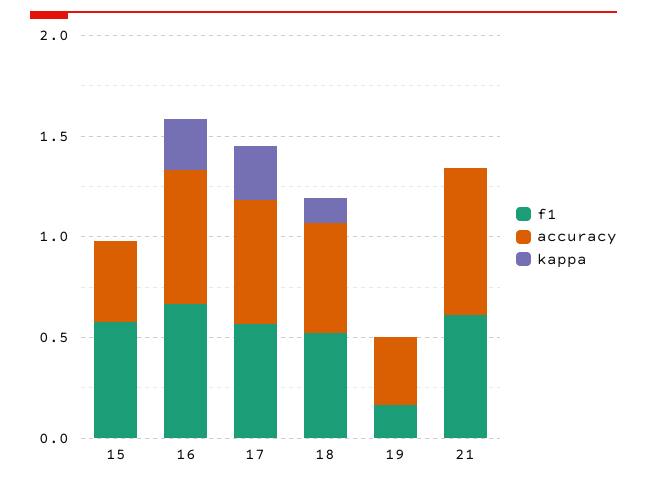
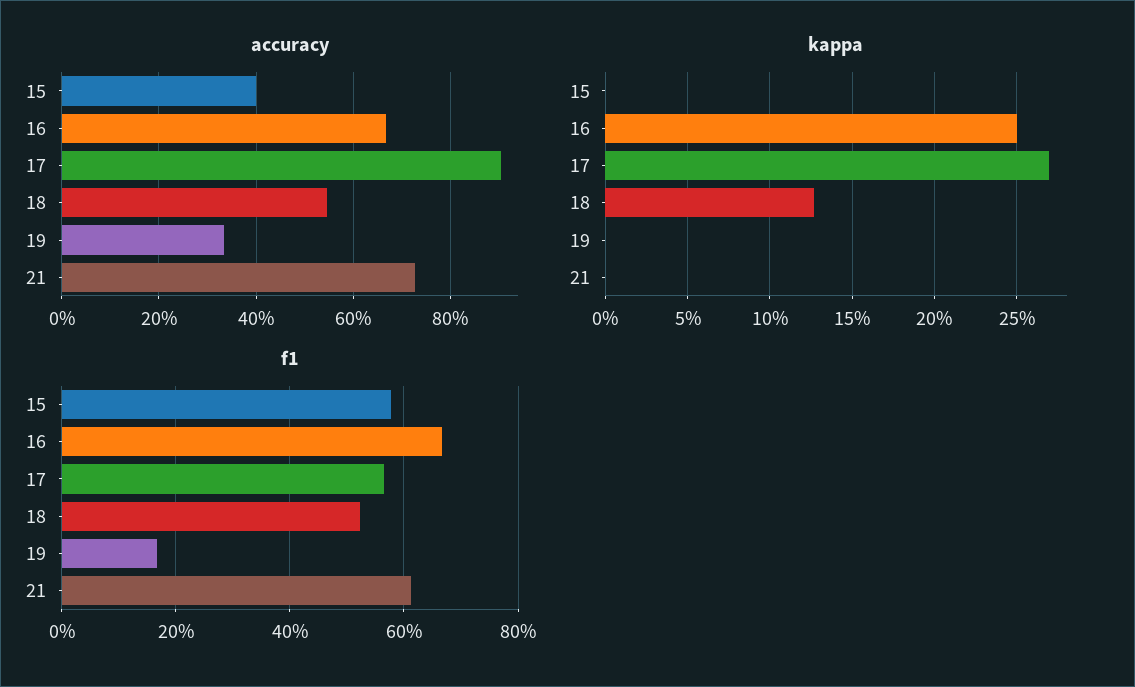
accuracy, 17: 0.6 -> 0.9

